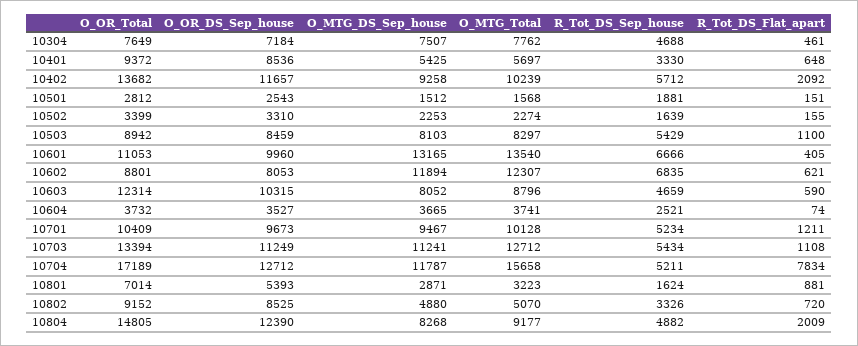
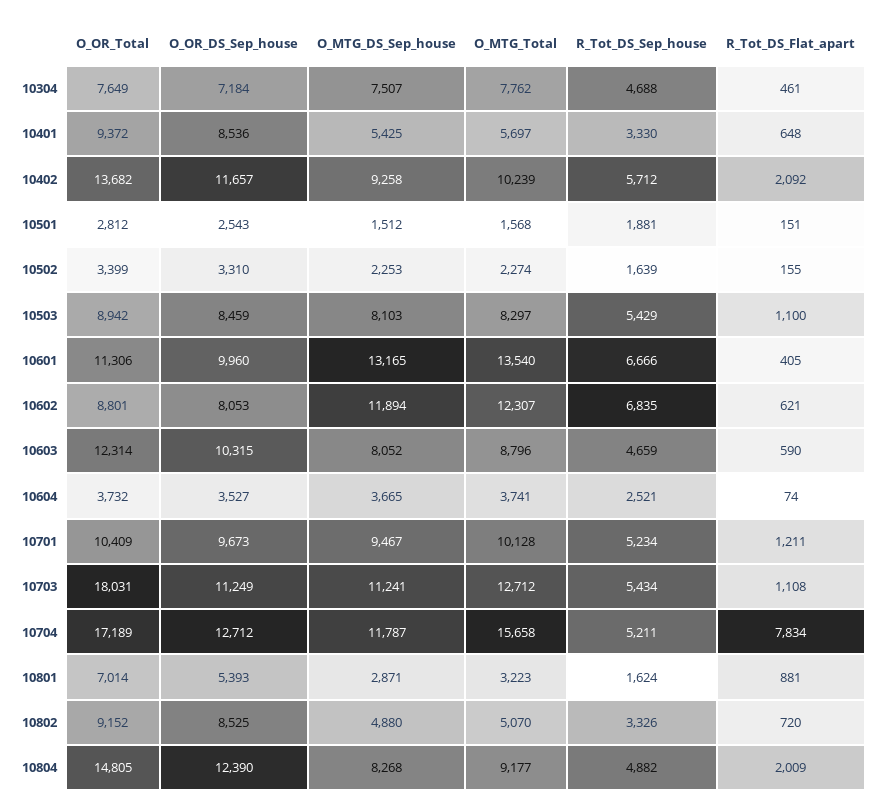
O_OR_Total, 10601: 11053 -> 11306
O_OR_Total, 10703: 13394 -> 18031

